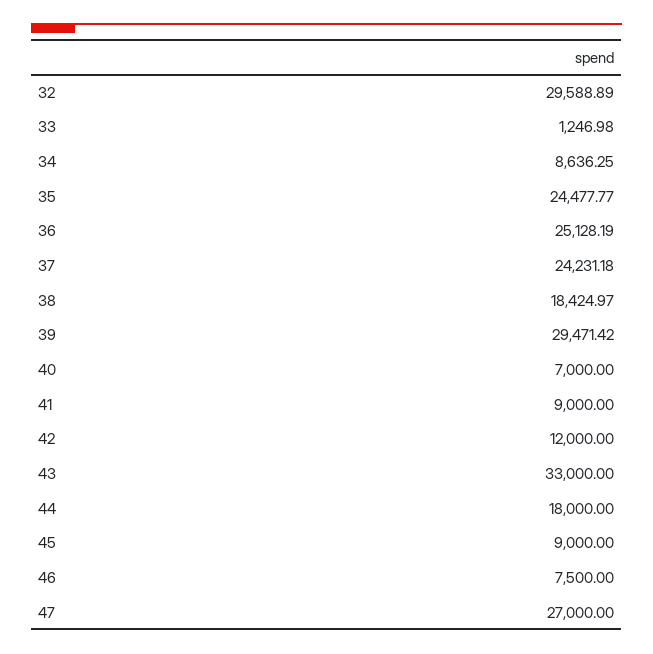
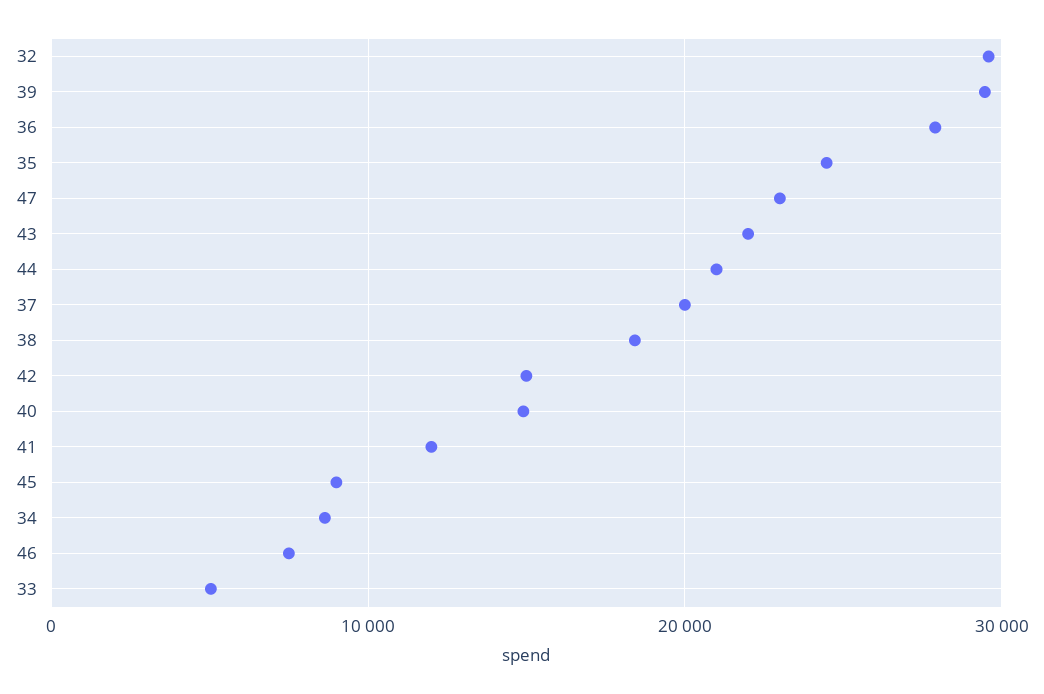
33: 1246.98 -> 5000
36: 25128.19 -> 28000
37: 24231.18 -> 20000
40: 7000 -> 15000
41: 9000 -> 12000
42: 12000 -> 15000
43: 33000 -> 22000
44: 18000 -> 21000
47: 27000 -> 23000

